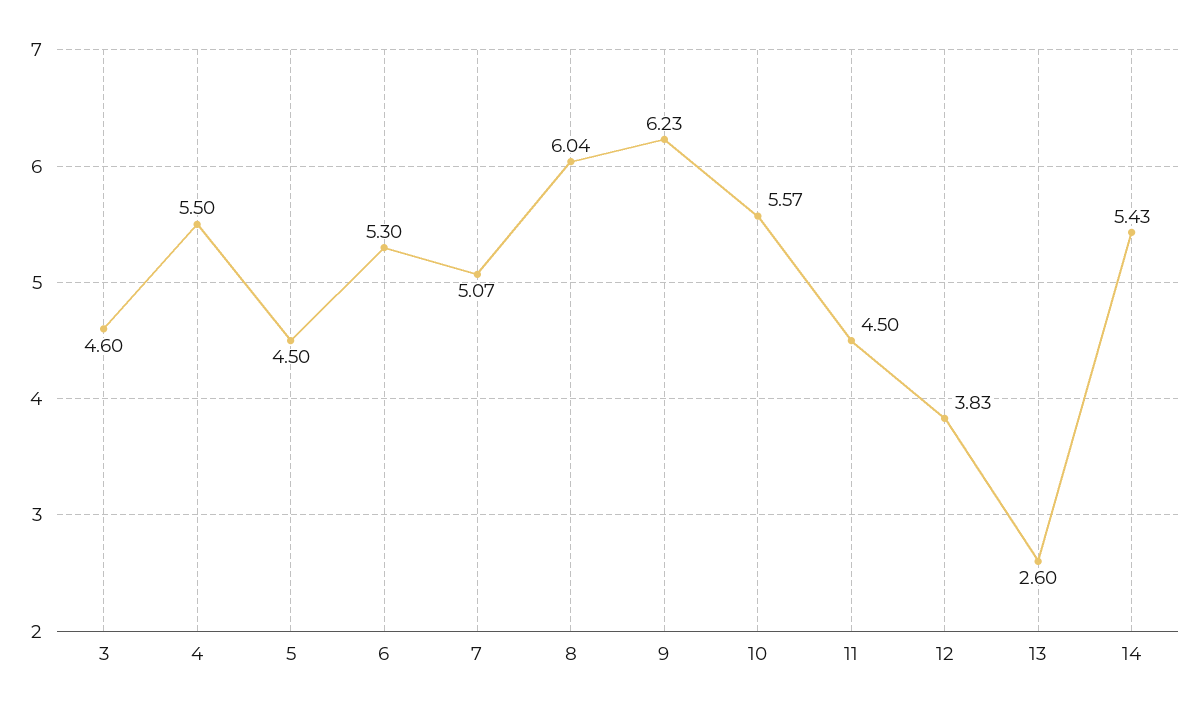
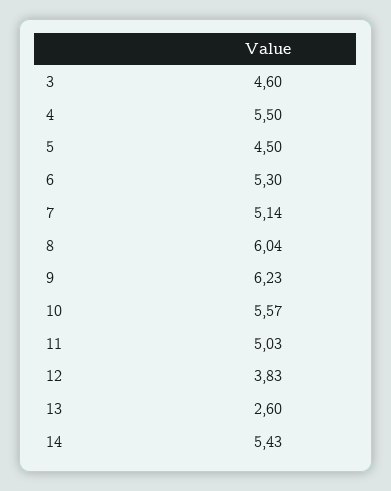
7: 5.07 -> 5.14
11: 4.5 -> 5.03

